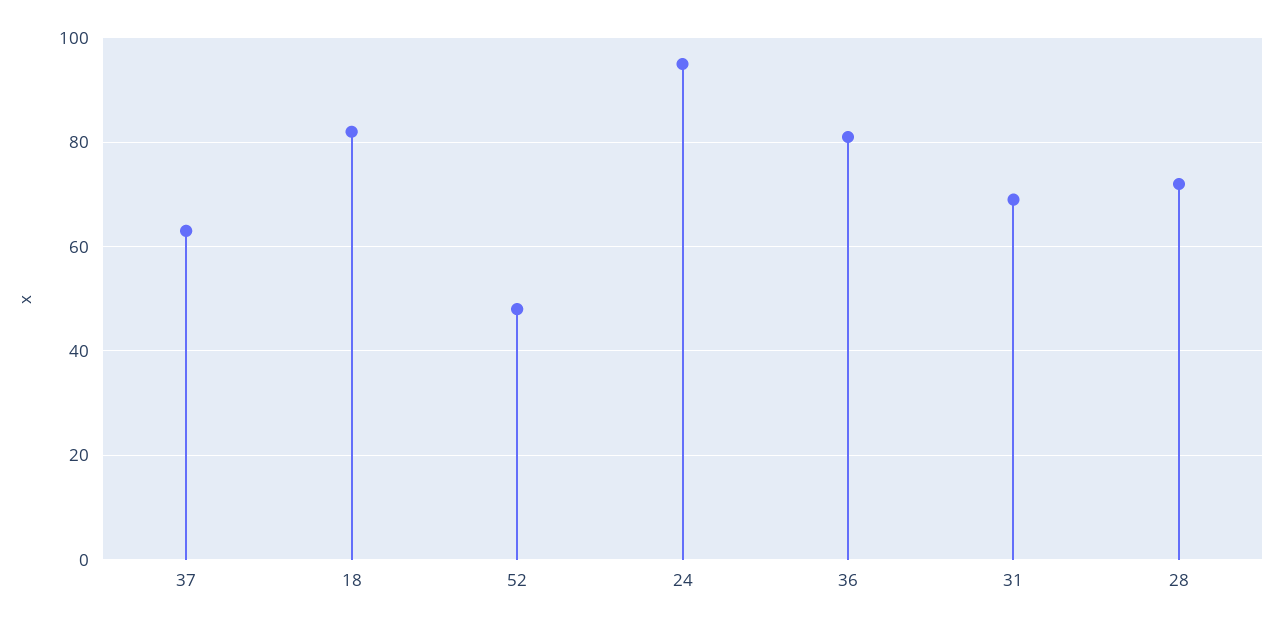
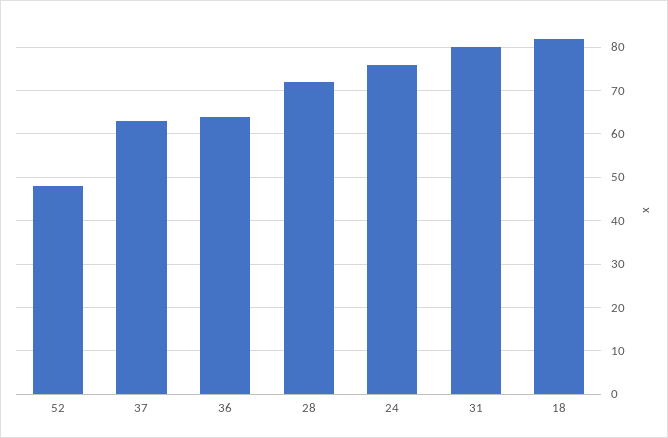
24: 95 -> 75
36: 80 -> 65
31: 70 -> 80

